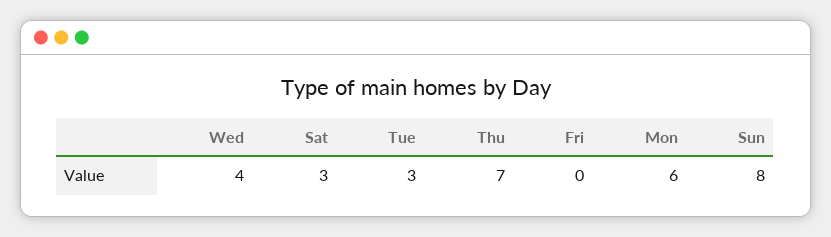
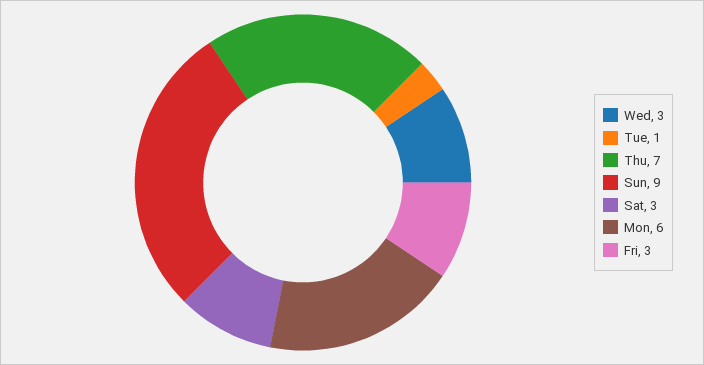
Wed: 4 -> 3
Tue: 3 -> 1
Fri: 0 -> 3
Sun: 8 -> 9

